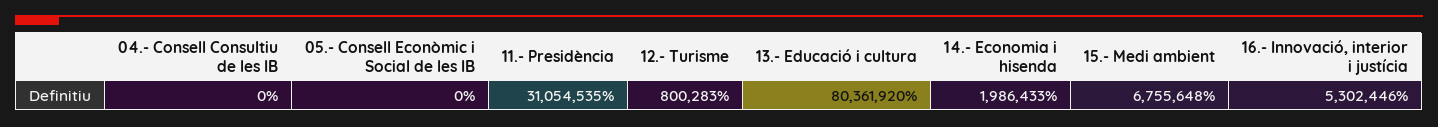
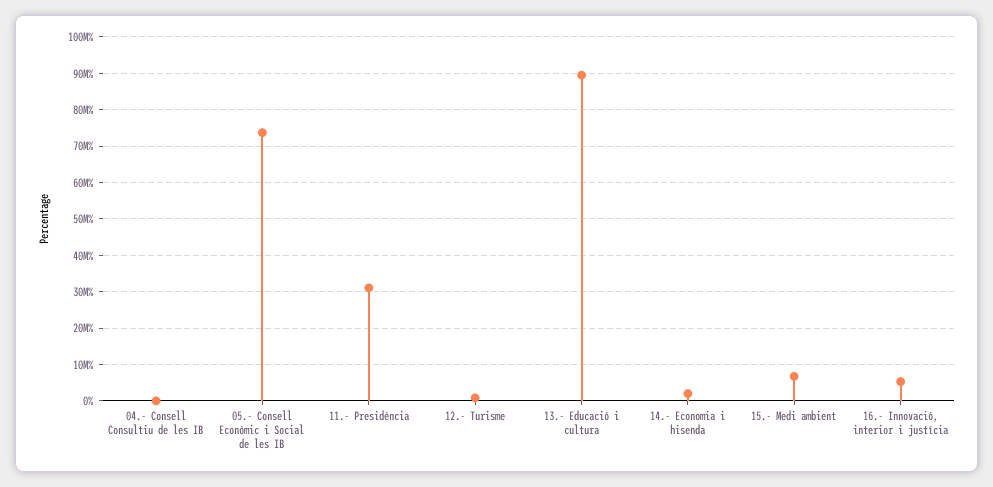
05.- Consell Econòmic i Social de les IB: 0 -> 74000000
13.- Educació i cultura: 80361920 -> 90000000

